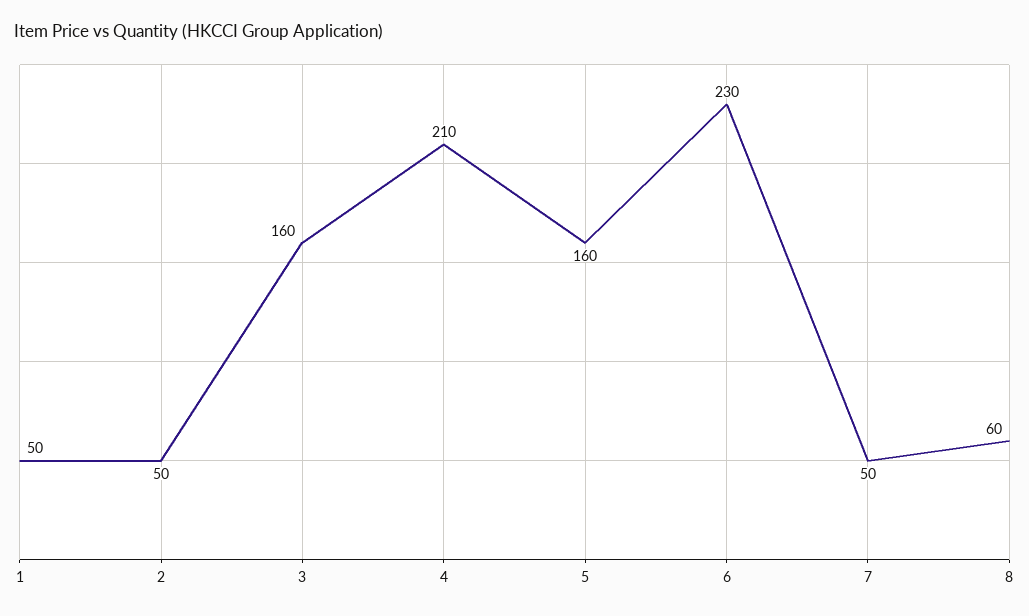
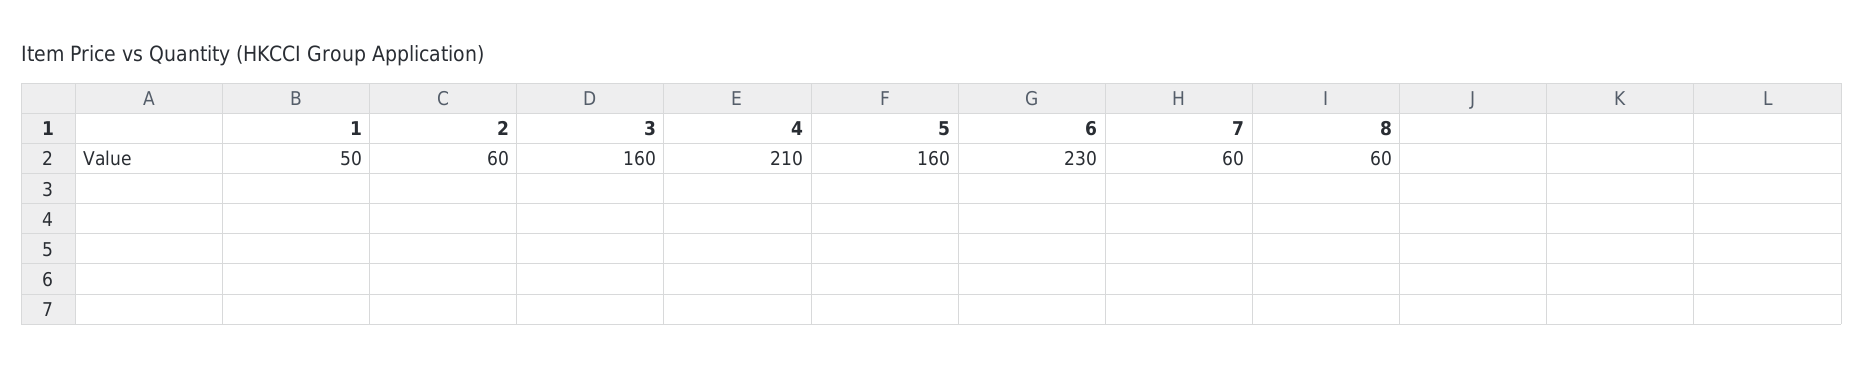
2: 50 -> 60
7: 50 -> 60

